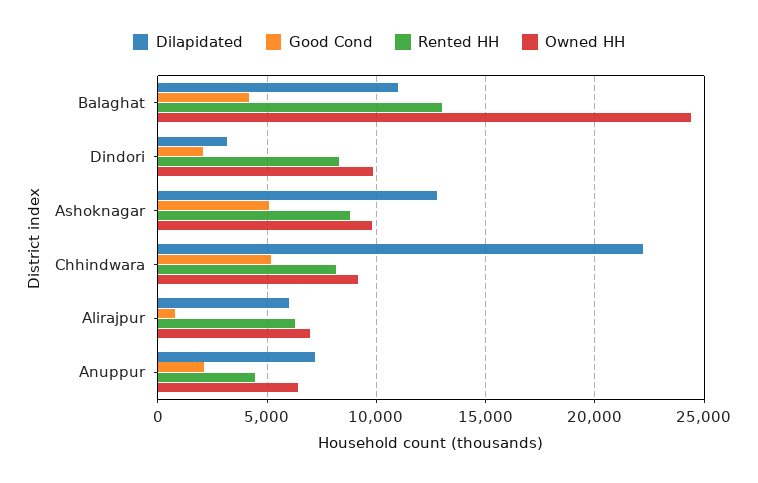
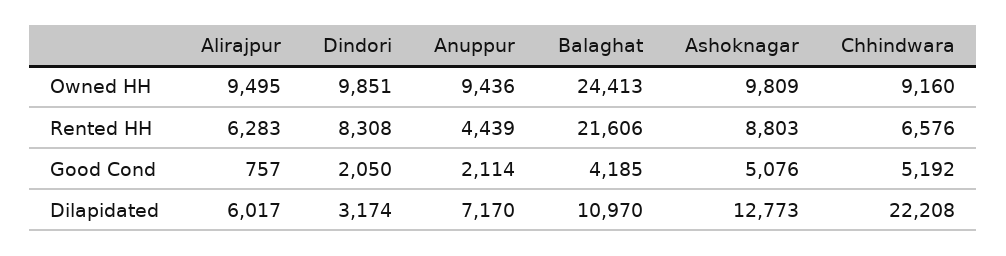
Rented HH, Balaghat: 13000 -> 21606
Rented HH, Chhindwara: 8000 -> 6576
Owned HH, Alirajpur: 7000 -> 9495
Owned HH, Anuppur: 6500 -> 9436

